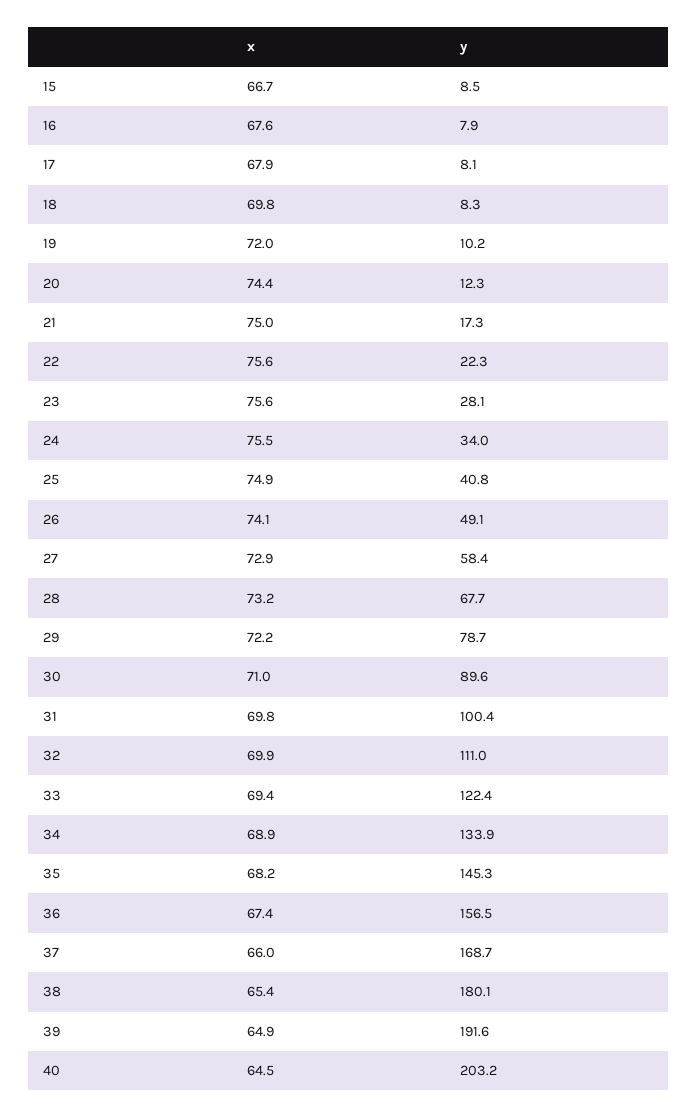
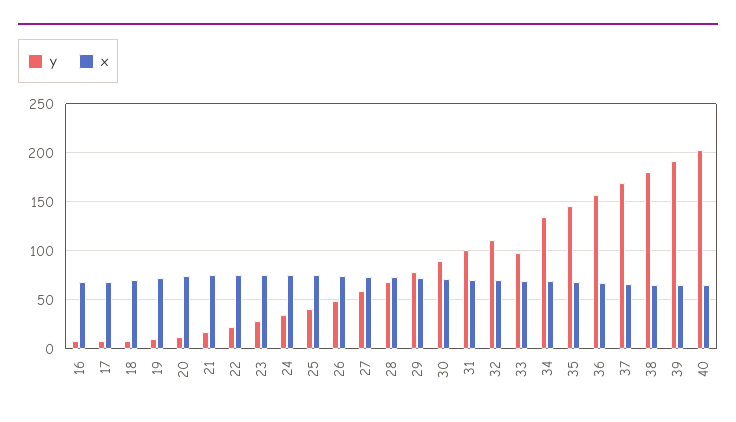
x, 15: 66.7 -> none
y, 15: 8.5 -> none
y, 33: 122.4 -> 100

